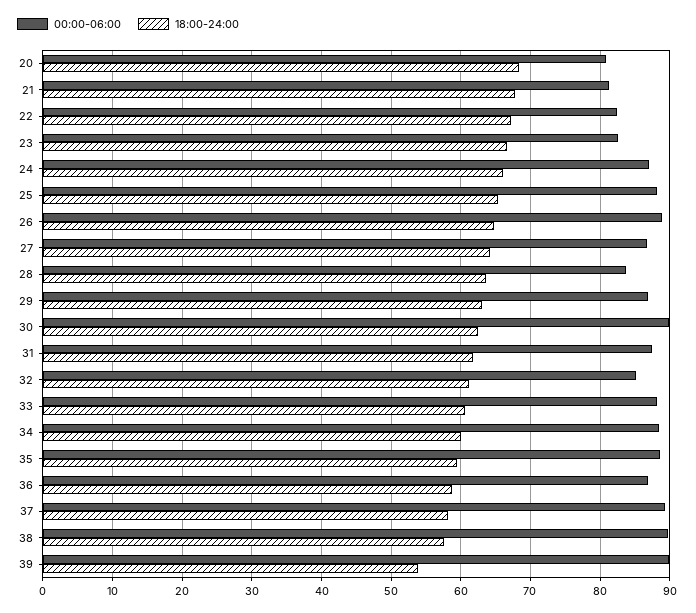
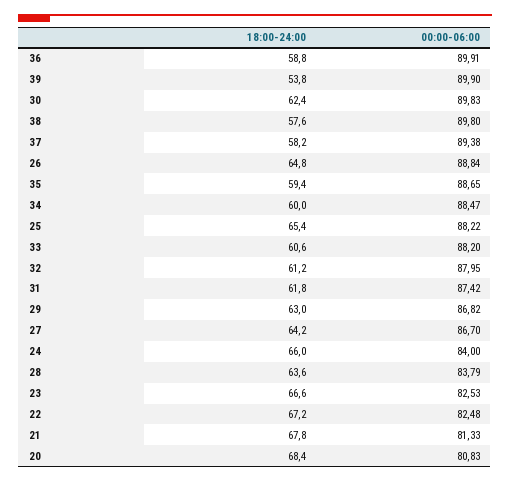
00:00-06:00, 24: 87 -> 84
00:00-06:00, 32: 85 -> 87.95
00:00-06:00, 36: 87 -> 89.91

